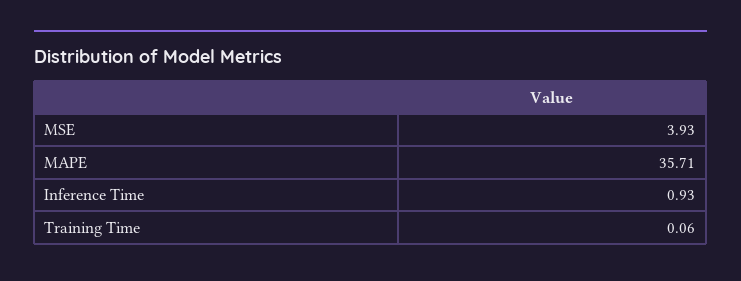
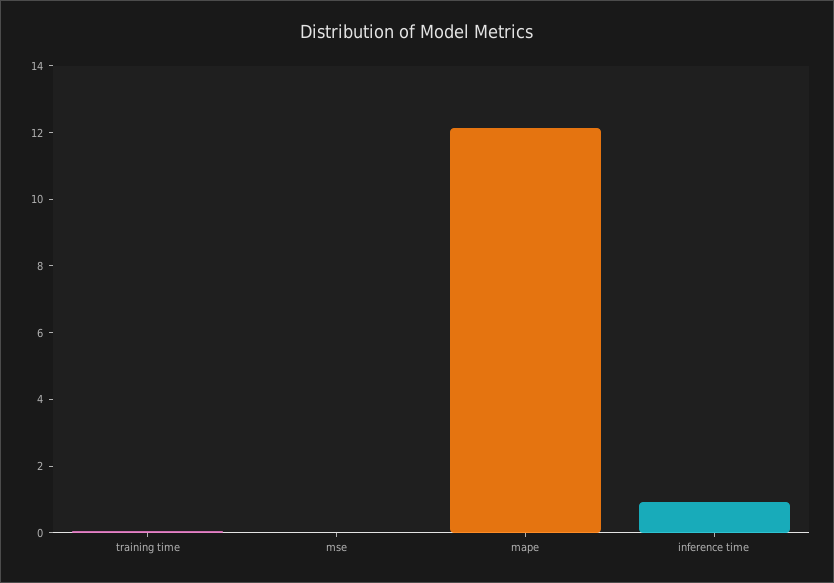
MSE: 3.93 -> 0
MAPE: 35.71 -> 12

